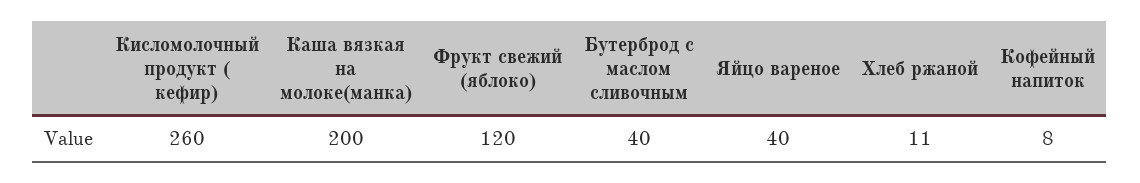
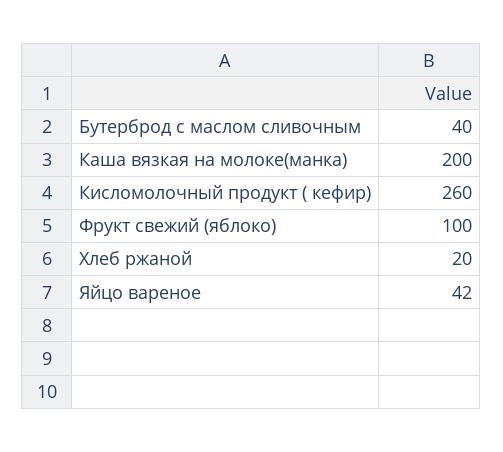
Фрукт свежий (яблоко): 120 -> 100
Яйцо вареное: 40 -> 42
Хлеб ржаной: 11 -> 20
Кофейный напиток: 8 -> none

